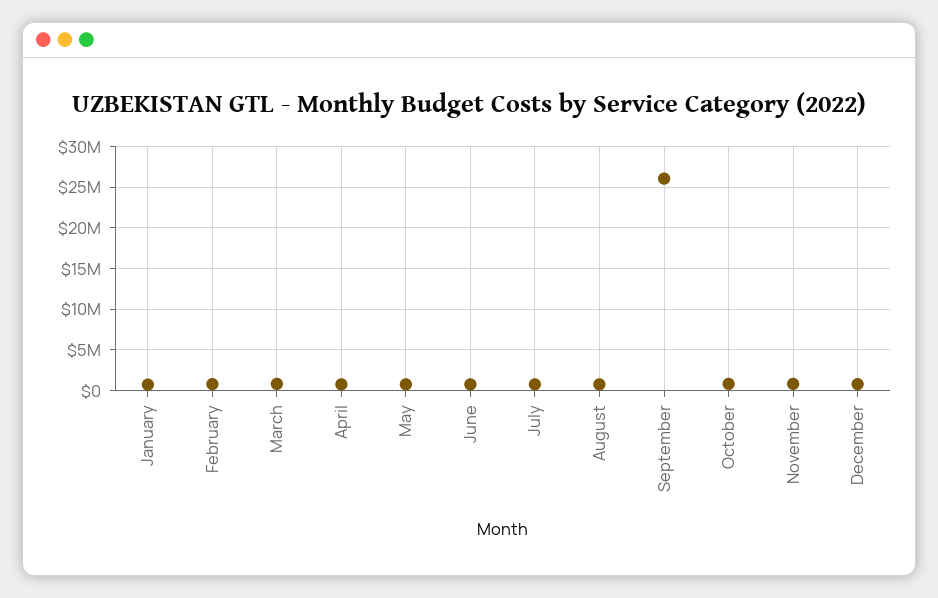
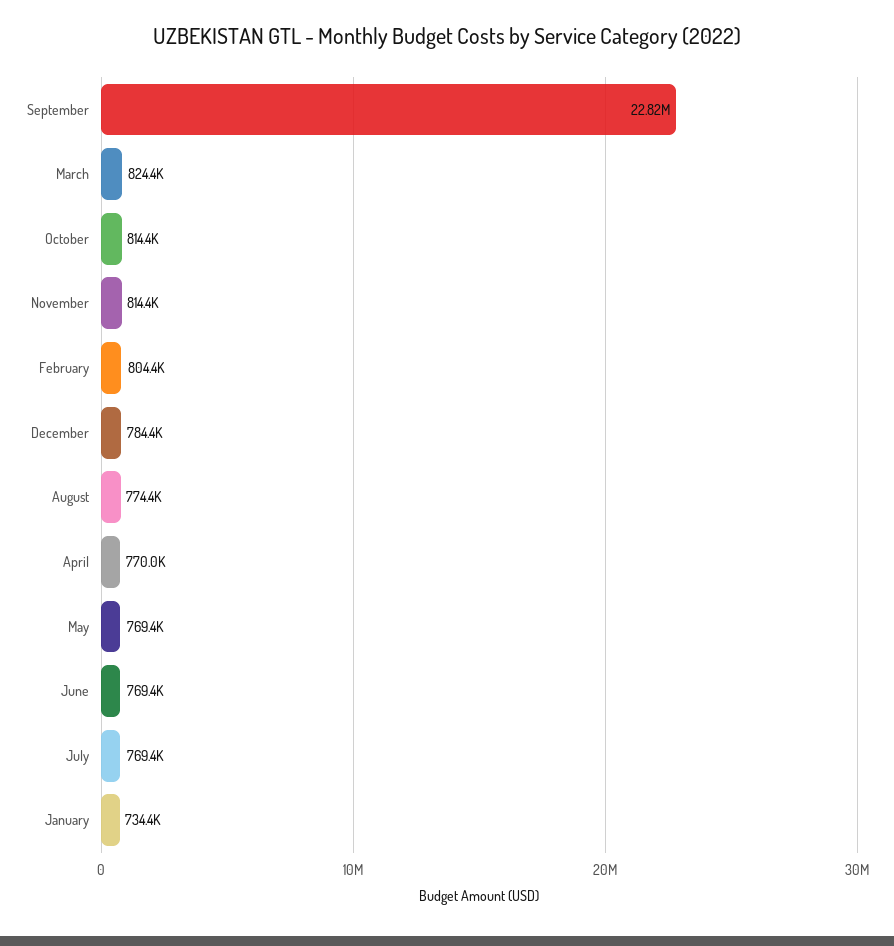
September: 26000000 -> 22820000

